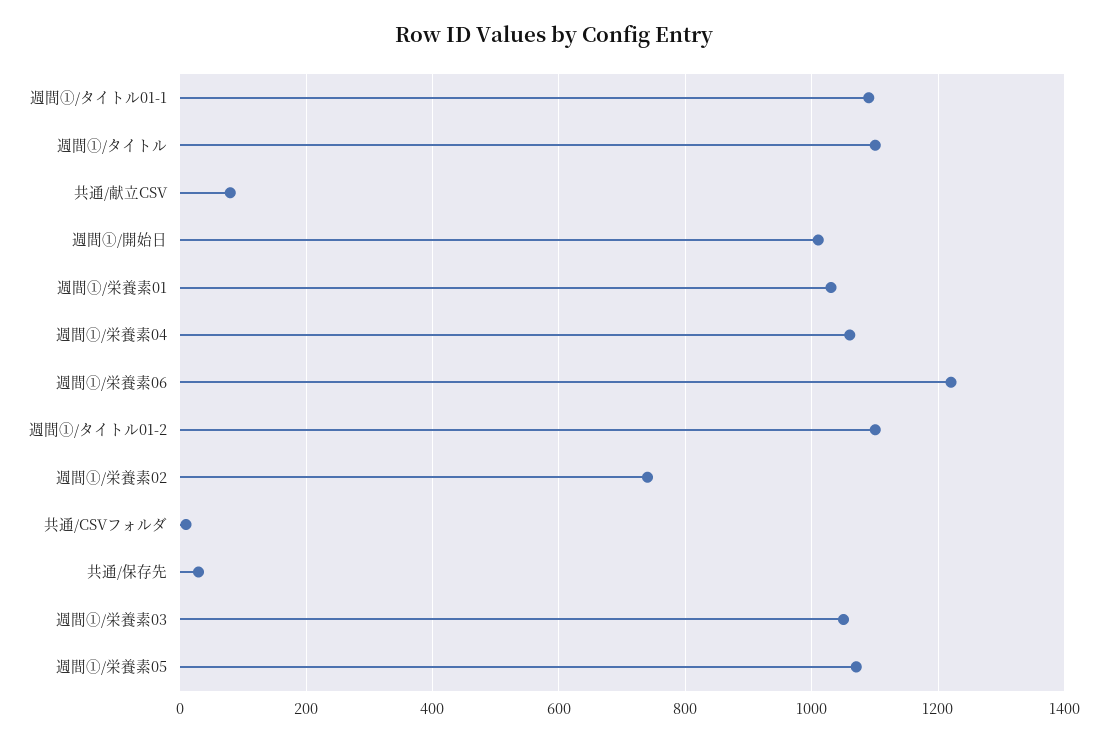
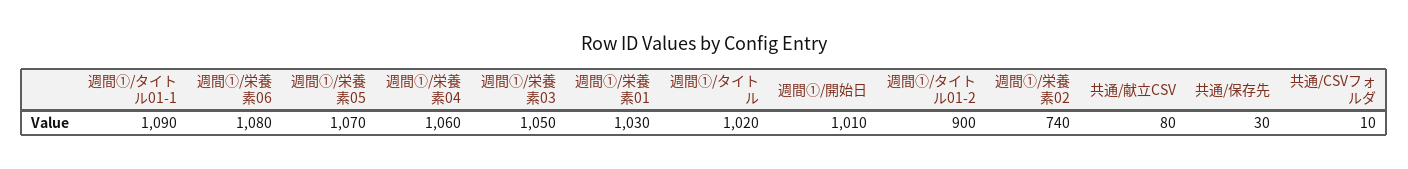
週間①/タイトル: 1100 -> 1020
週間①/栄養素06: 1220 -> 1080
週間①/タイトル01-2: 1100 -> 900

